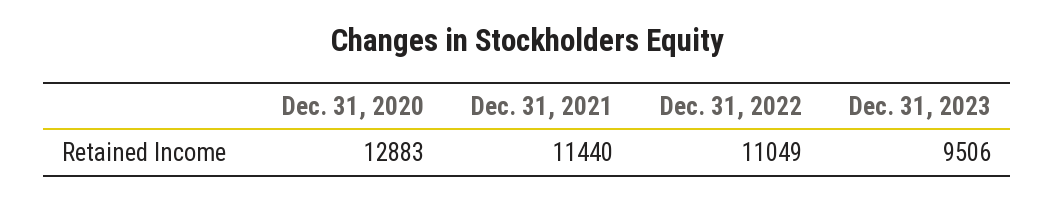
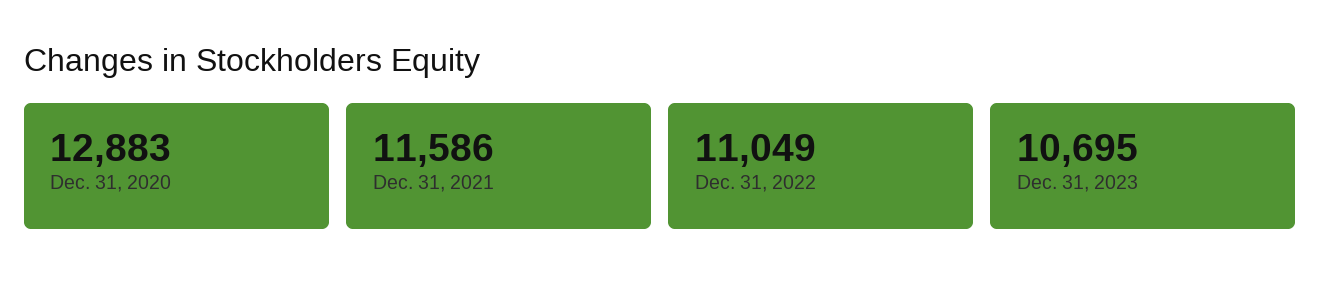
Dec. 31, 2021: 11440 -> 11586
Dec. 31, 2023: 9506 -> 10695

